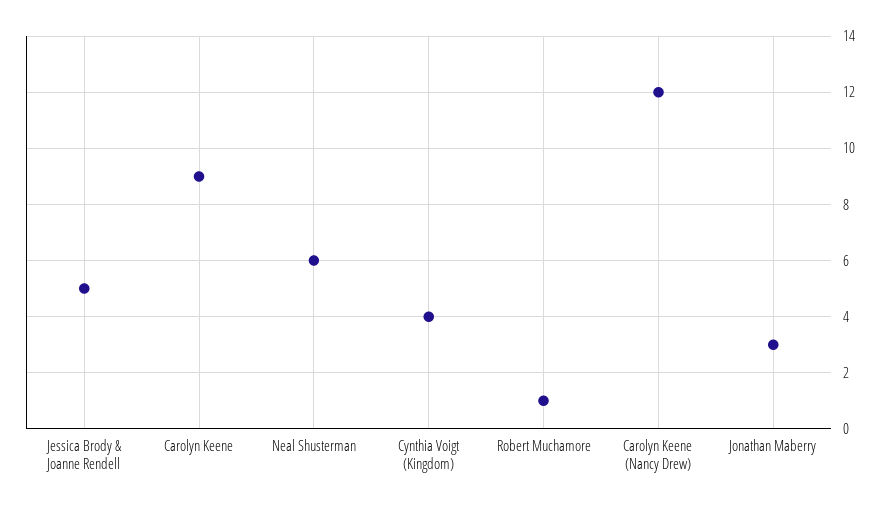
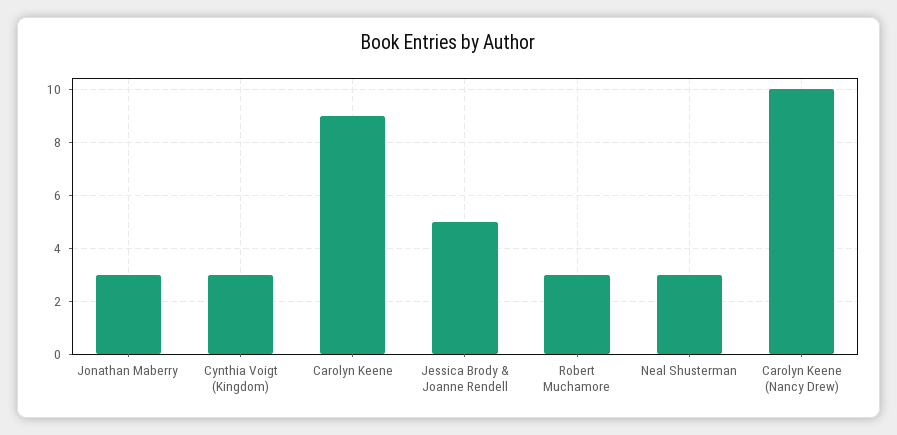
Neal Shusterman: 6 -> 3
Cynthia Voigt (Kingdom): 4 -> 3
Robert Muchamore: 1 -> 3
Carolyn Keene (Nancy Drew): 12 -> 10

